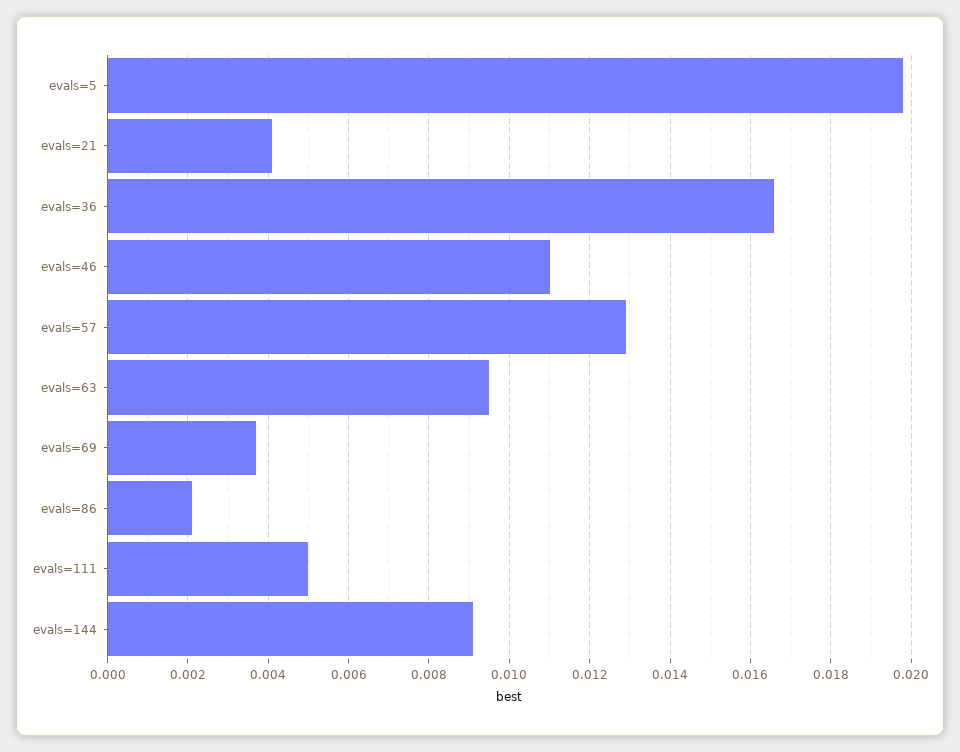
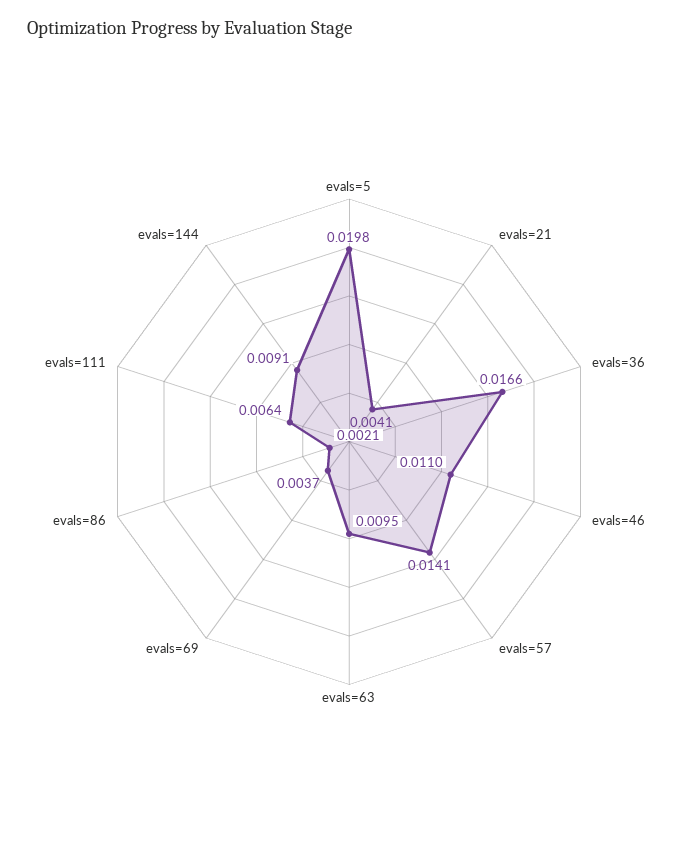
evals=57: 0.013 -> 0.0141
evals=111: 0.005 -> 0.0064

